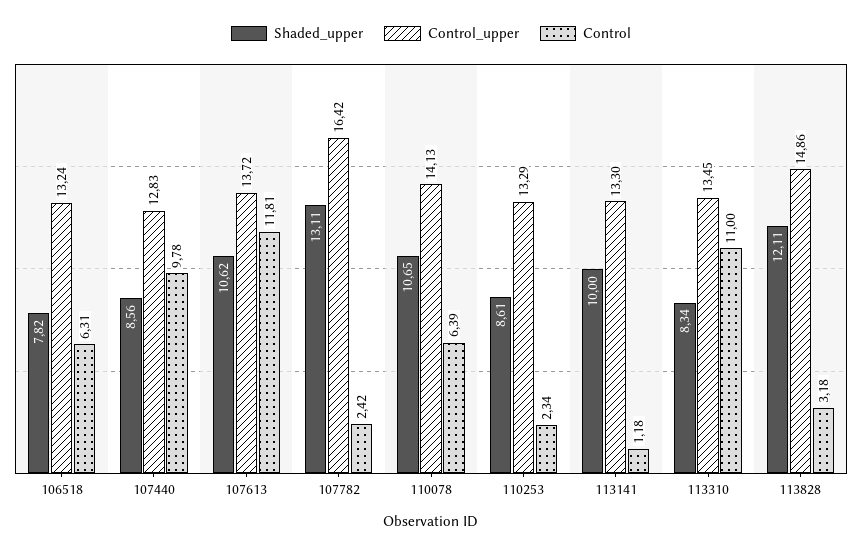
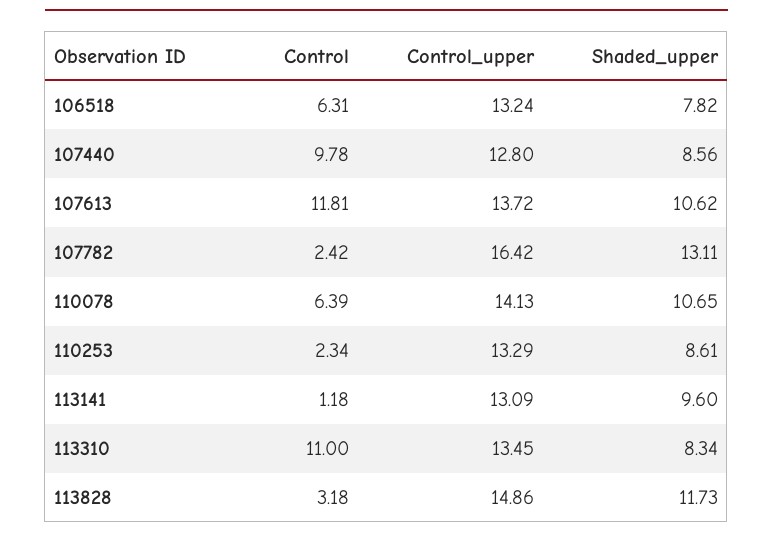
Control_upper, 107440: 12.83 -> 12.8
Shaded_upper, 113141: 10 -> 9.6
Control_upper, 113141: 13.3 -> 13.09
Shaded_upper, 113828: 12.11 -> 11.73

